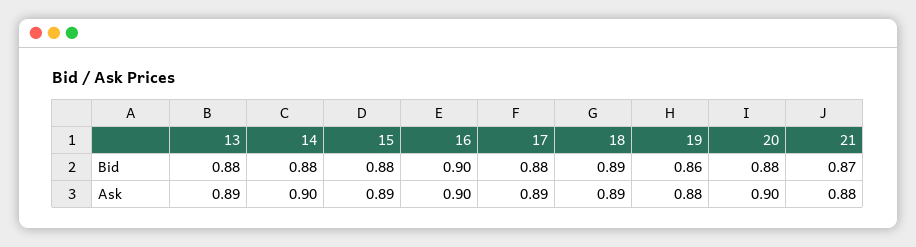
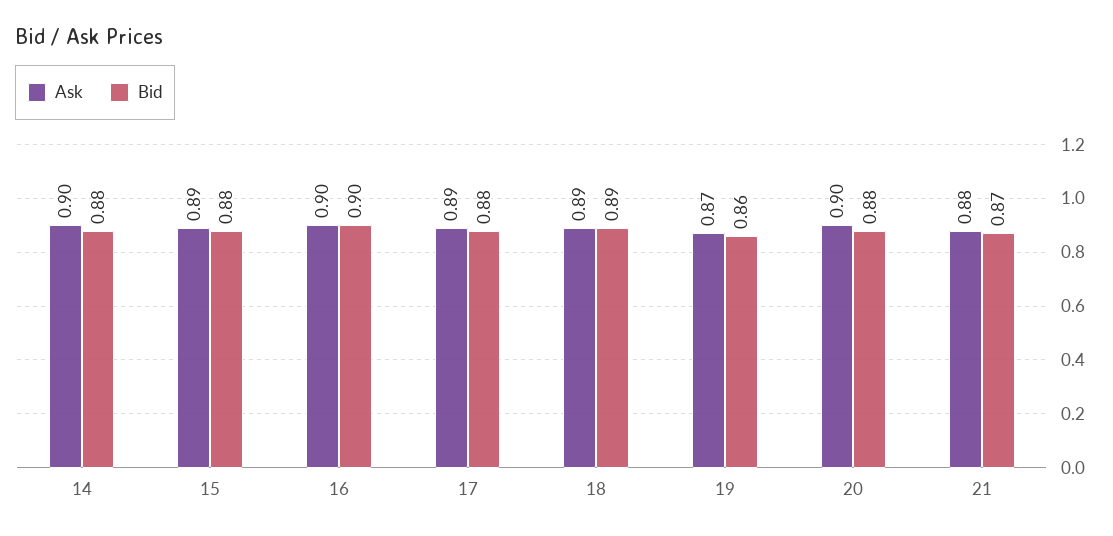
Bid, 13: 0.88 -> none
Ask, 13: 0.89 -> none
Ask, 19: 0.88 -> 0.87

